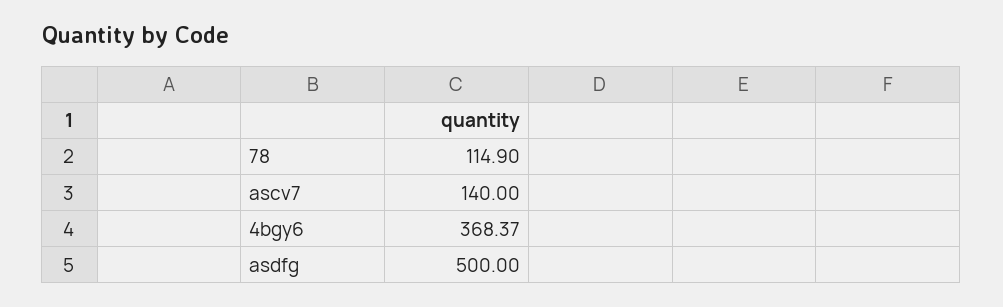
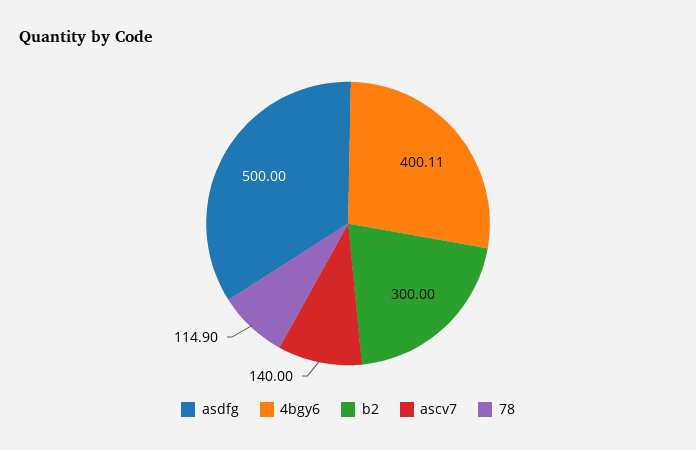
4bgy6: 368.37 -> 400.11
b2: none -> 300

